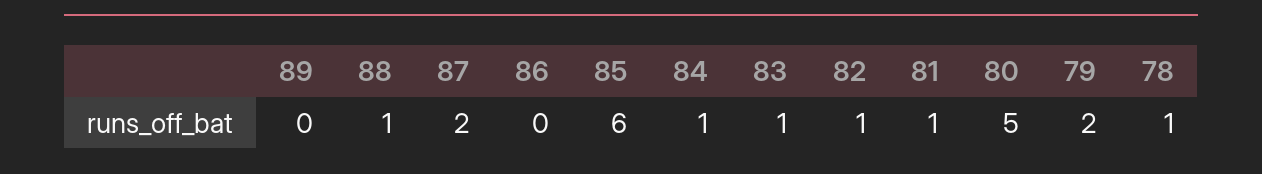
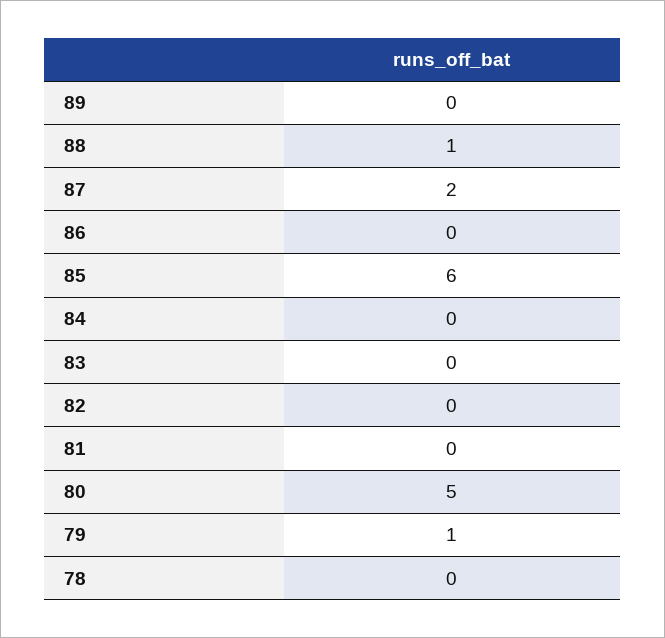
84: 1 -> 0
83: 1 -> 0
82: 1 -> 0
81: 1 -> 0
79: 2 -> 1
78: 1 -> 0

